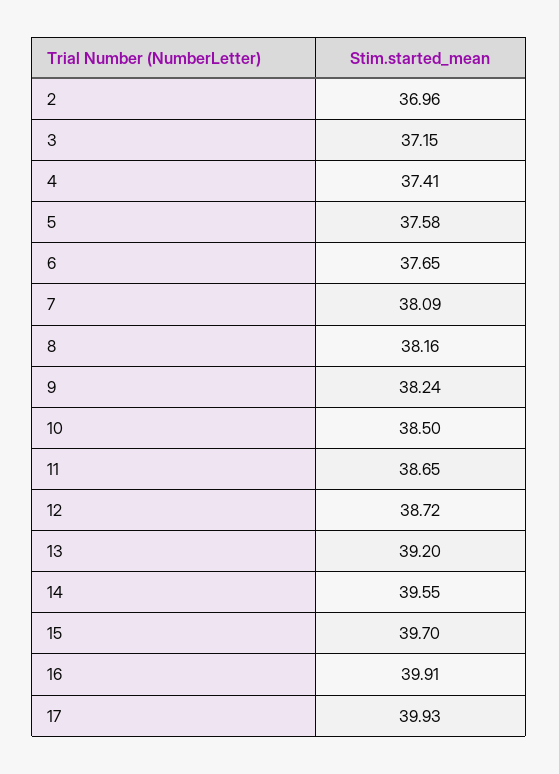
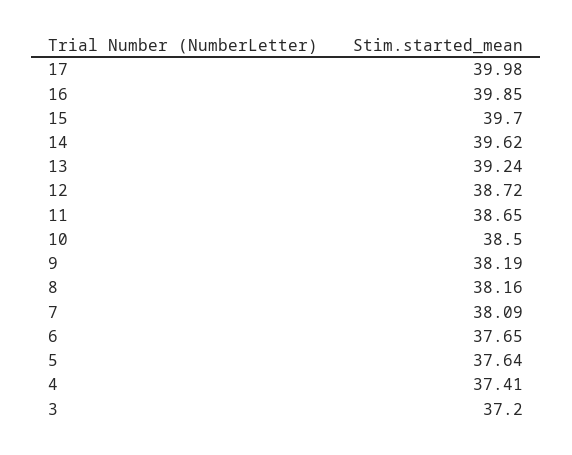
2: 36.96 -> none
3: 37.15 -> 37.2
5: 37.58 -> 37.64
9: 38.24 -> 38.19
13: 39.2 -> 39.24
14: 39.55 -> 39.62
16: 39.91 -> 39.85
17: 39.93 -> 39.98

